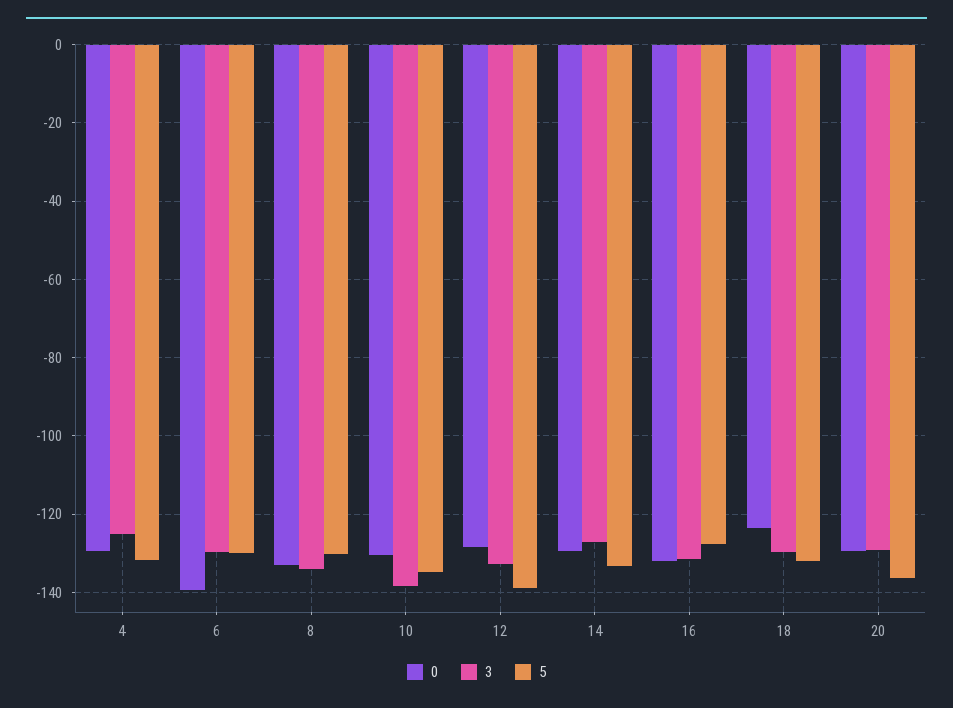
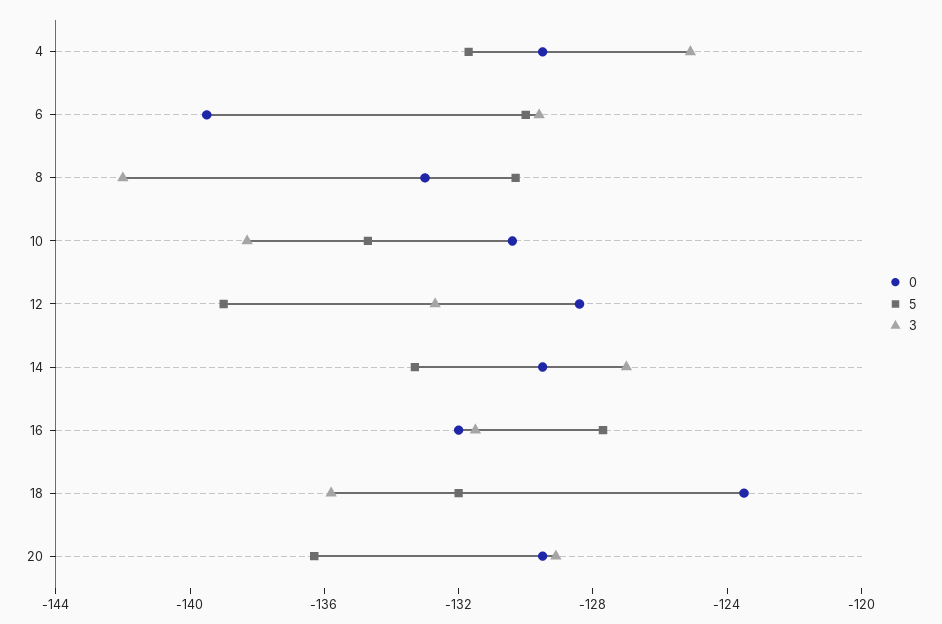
3, 8: -134 -> -142
3, 18: -130 -> -136

